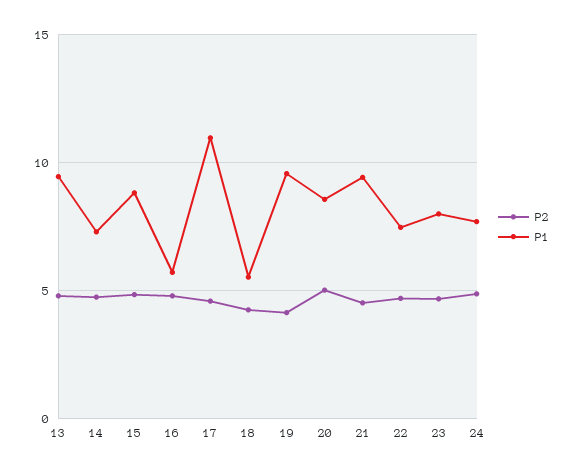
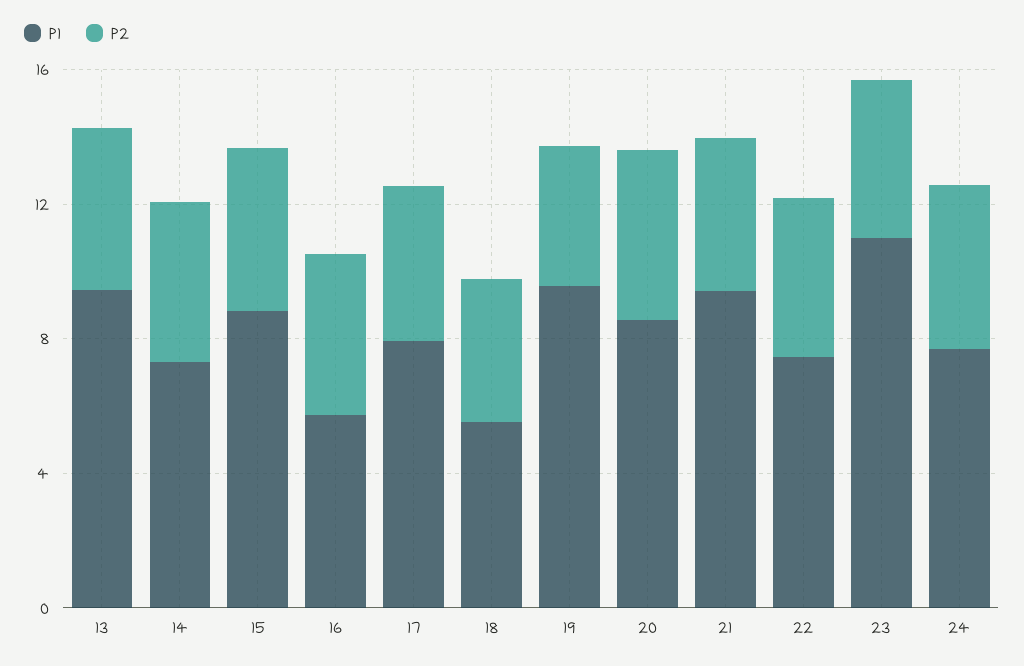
P1, 17: 11 -> 8
P1, 23: 8 -> 11

